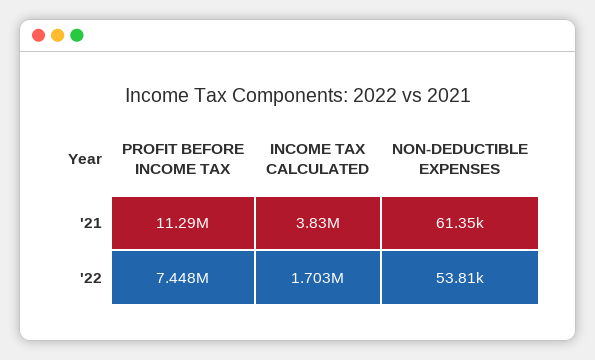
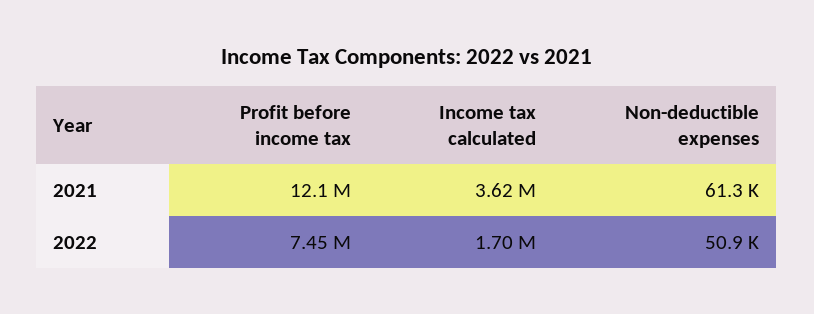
PROFIT BEFORE INCOME TAX, '21: 11290000 -> 12100000
INCOME TAX CALCULATED, '21: 3830000 -> 3620000
NON-DEDUCTIBLE EXPENSES, '22: 53810 -> 50900

